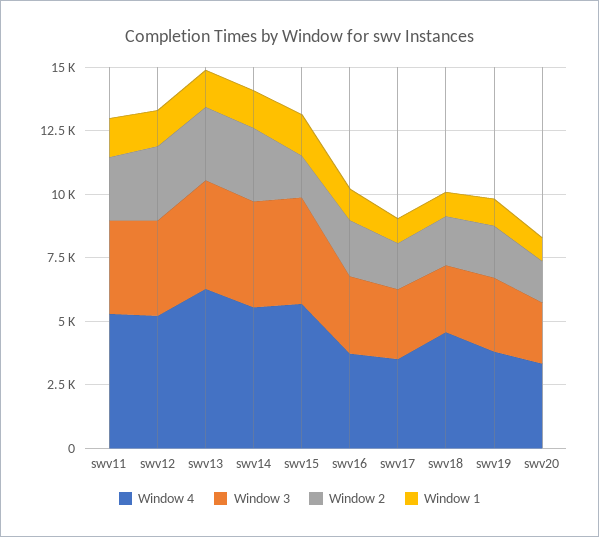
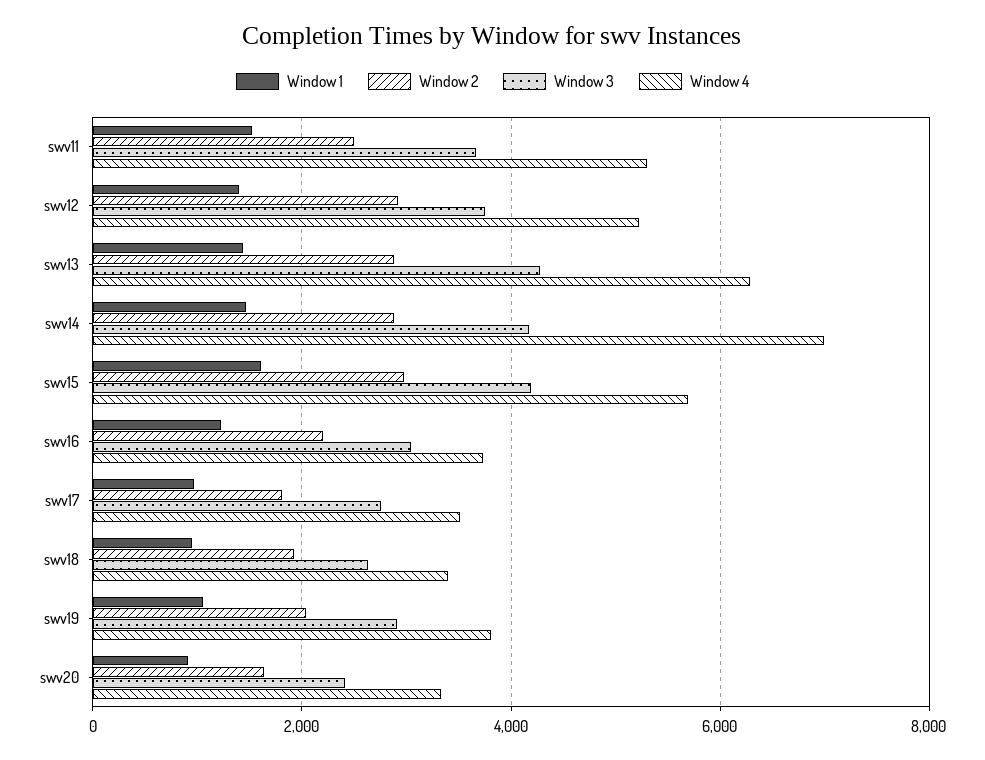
Window 4, swv14: 5500 -> 7000
Window 2, swv15: 1500 -> 3000
Window 4, swv18: 4500 -> 3400

